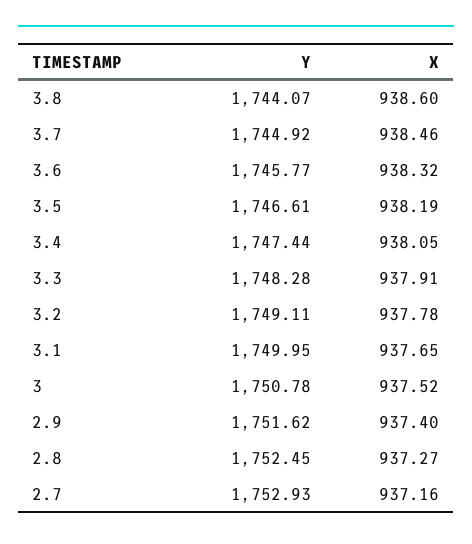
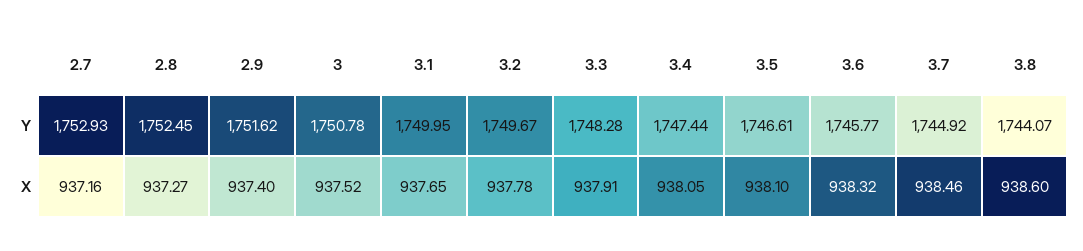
X, 3.5: 938.19 -> 938.1
Y, 3.2: 1749.11 -> 1749.67

